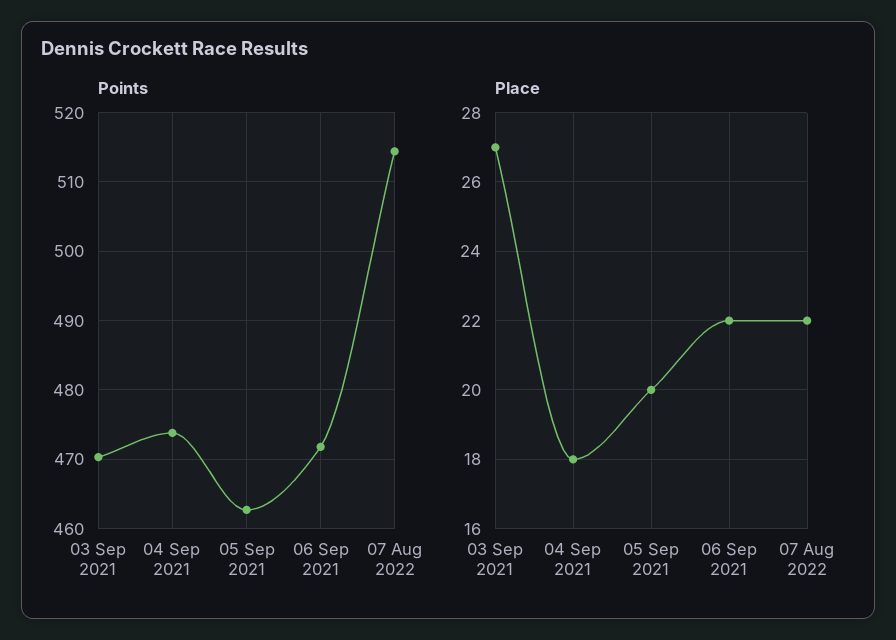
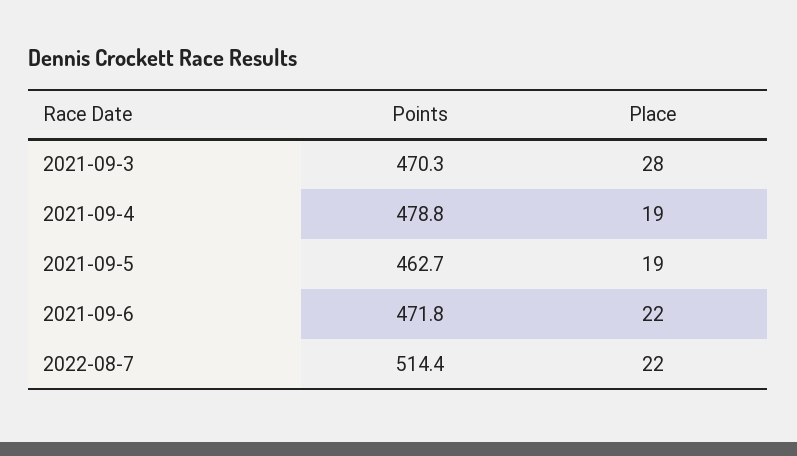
Points, 04 Sep 2021: 474 -> 478.8
Place, 03 Sep 2021: 27 -> 28
Place, 04 Sep 2021: 18 -> 19
Place, 05 Sep 2021: 20 -> 19

